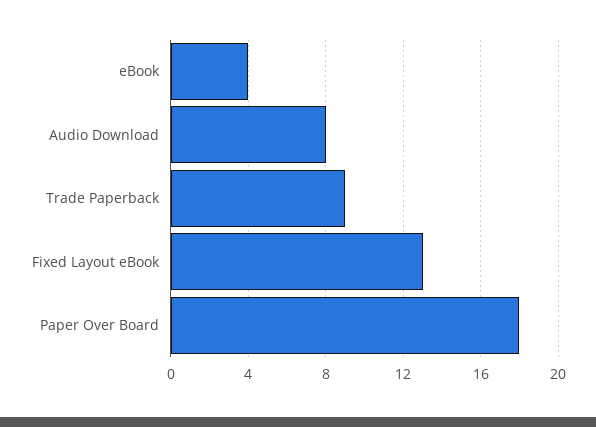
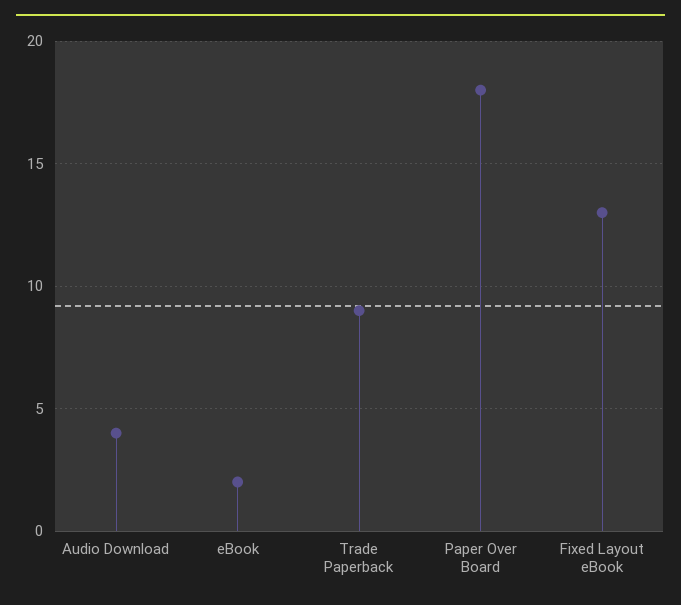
eBook: 4 -> 2
Audio Download: 8 -> 4

